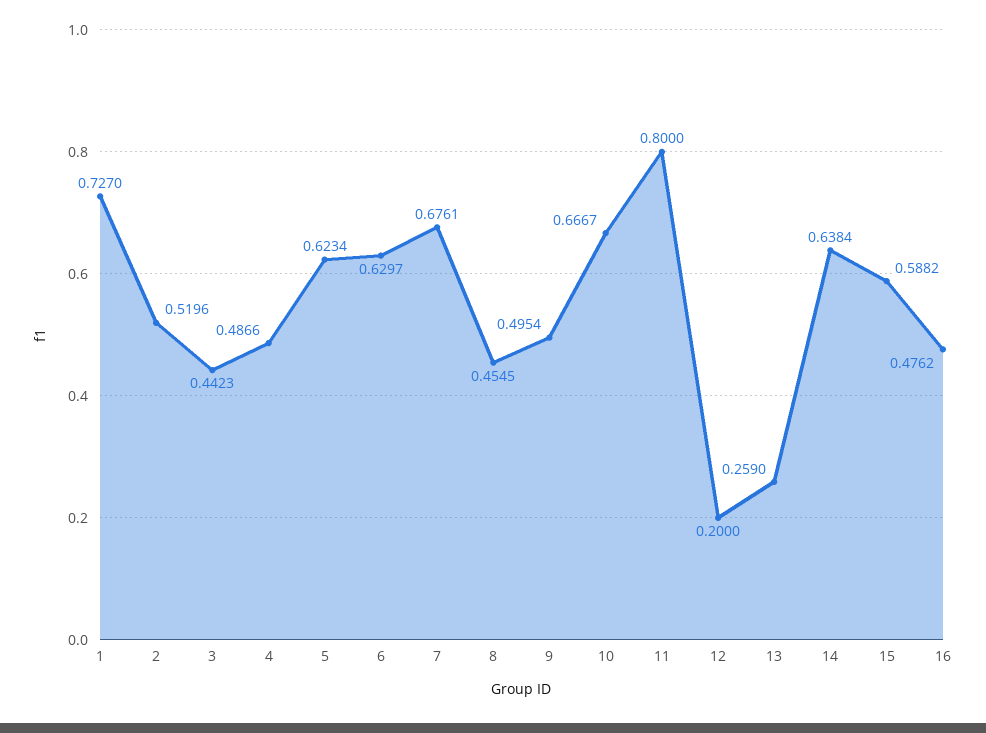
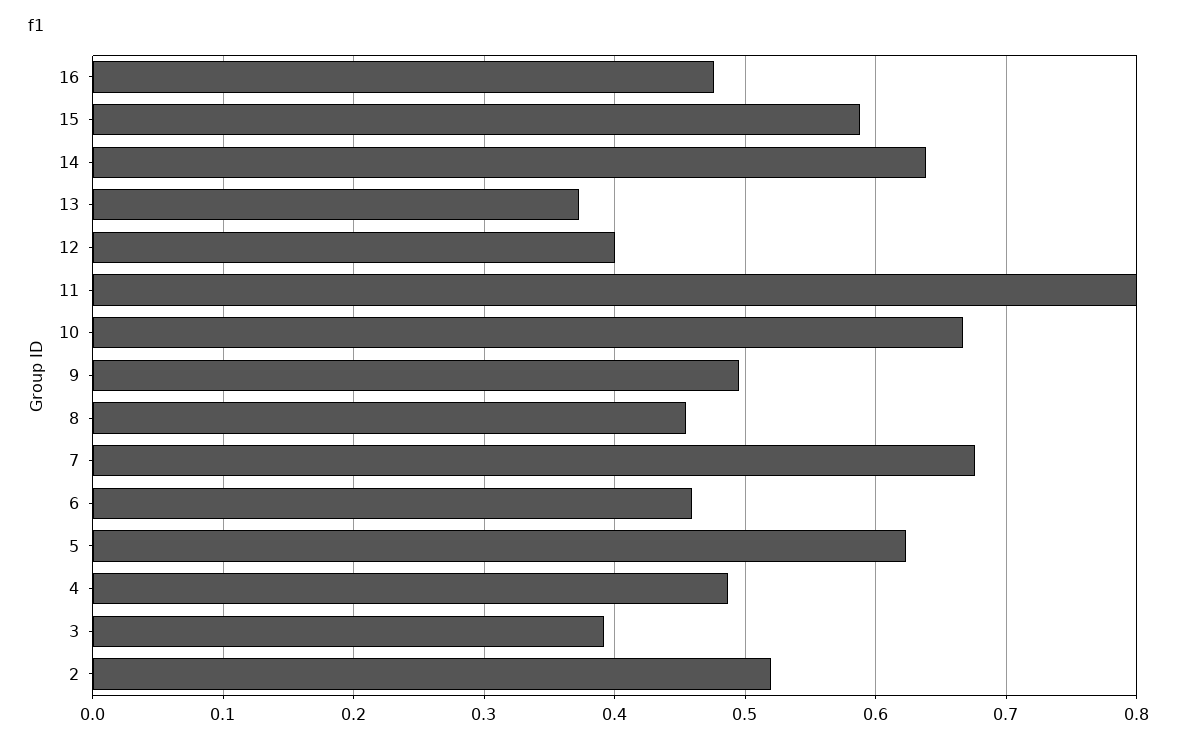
1: 0.727 -> none
3: 0.4423 -> 0.39
6: 0.6297 -> 0.46
12: 0.2 -> 0.4
13: 0.259 -> 0.37

